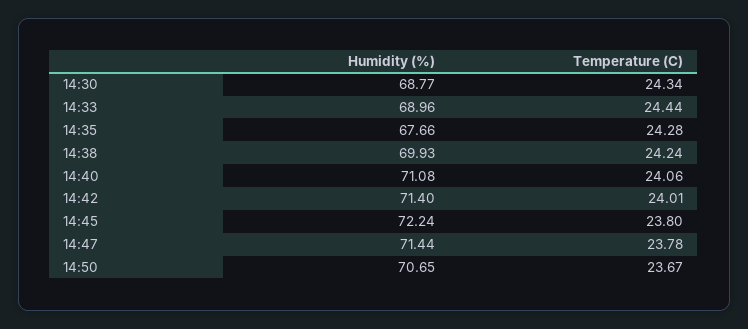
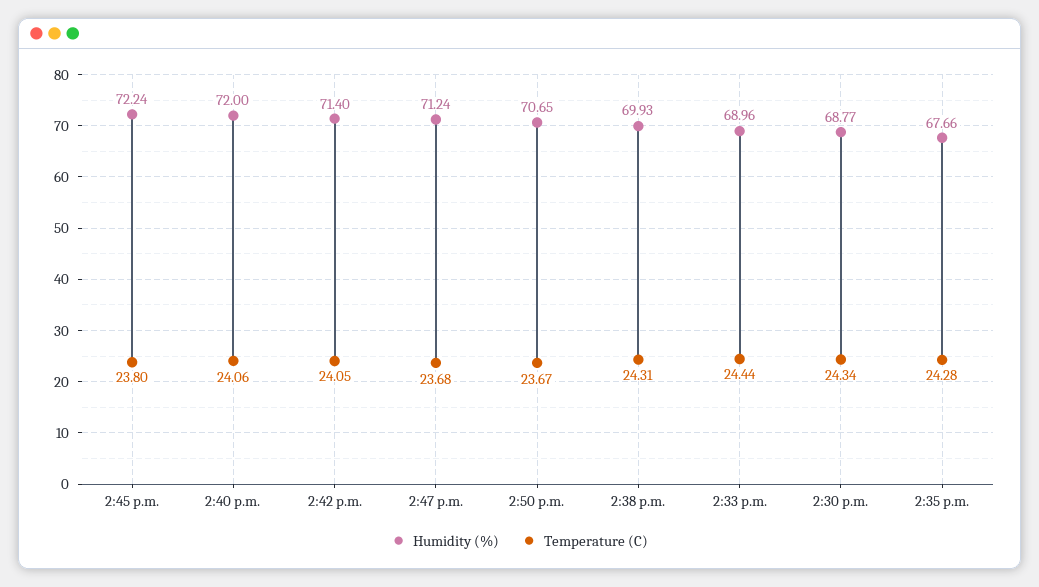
Temperature (C), 14:38: 24.24 -> 24.31
Humidity (%), 14:40: 71.08 -> 72
Temperature (C), 14:42: 24.01 -> 24.05
Humidity (%), 14:47: 71.44 -> 71.24
Temperature (C), 14:47: 23.78 -> 23.68

